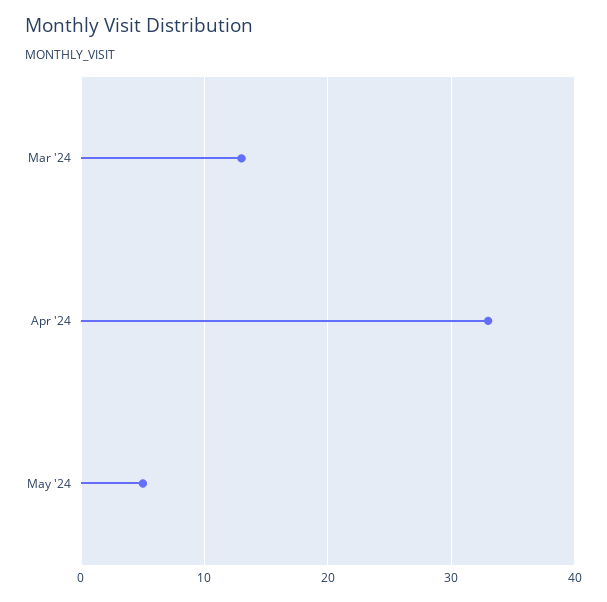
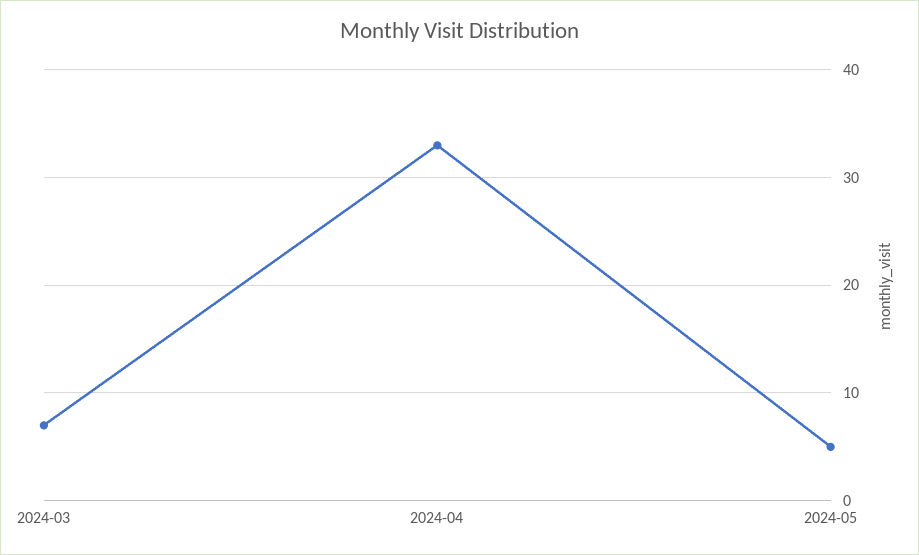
Mar '24: 13 -> 7

